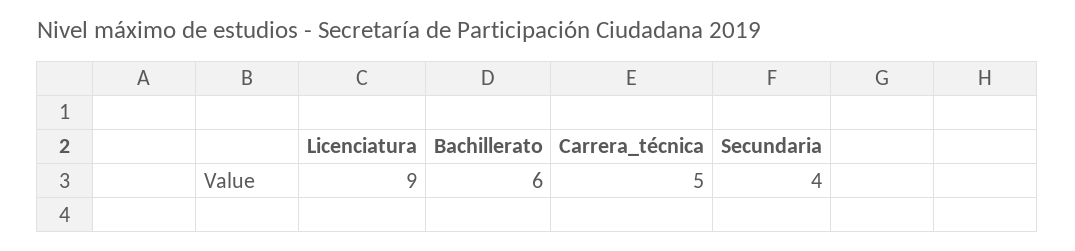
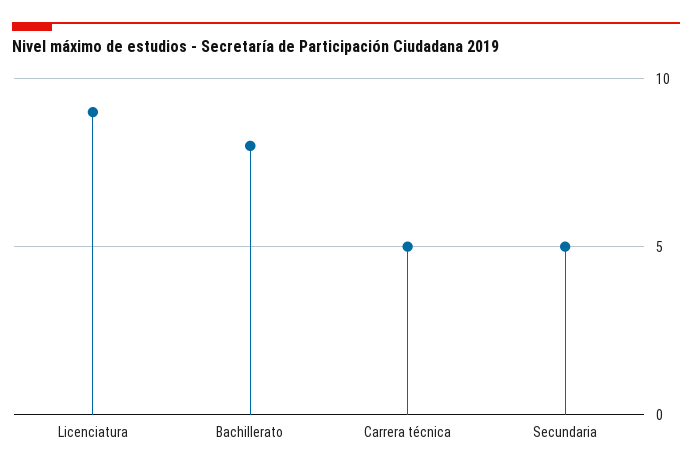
Bachillerato: 6 -> 8
Secundaria: 4 -> 5

